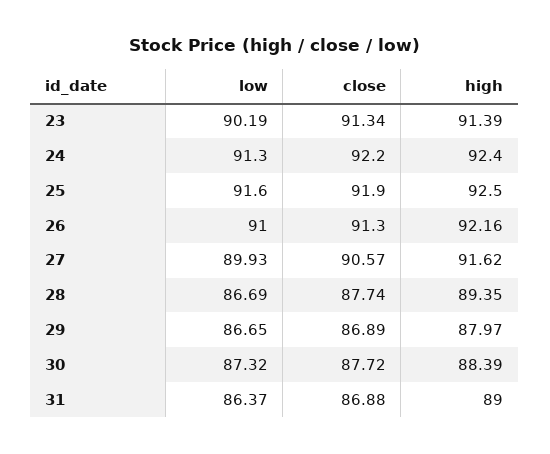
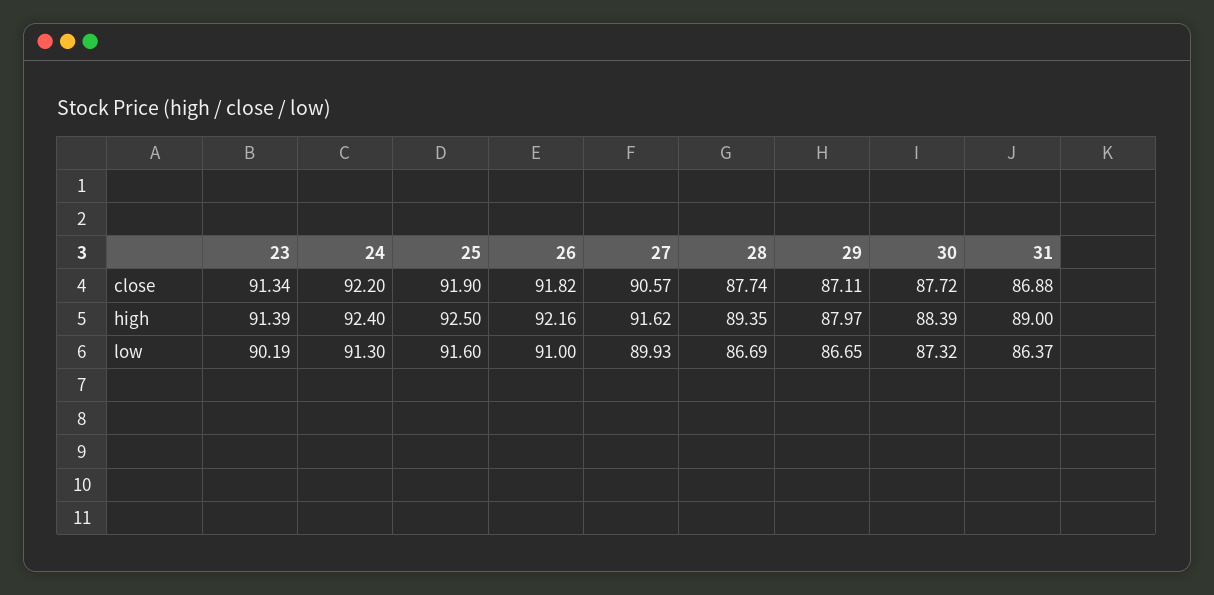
close, 26: 91.3 -> 91.82
close, 29: 86.89 -> 87.11

